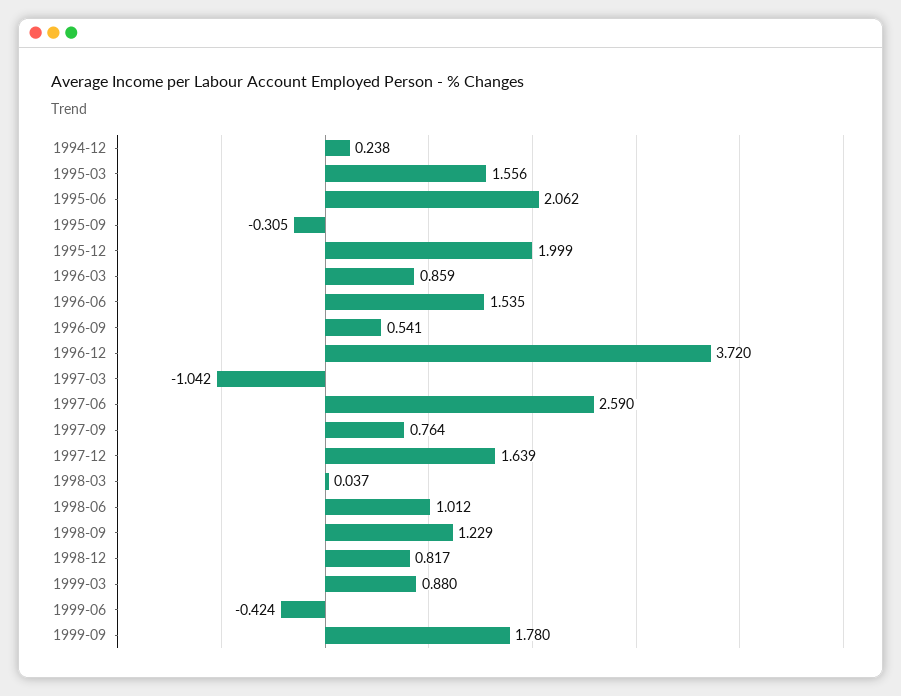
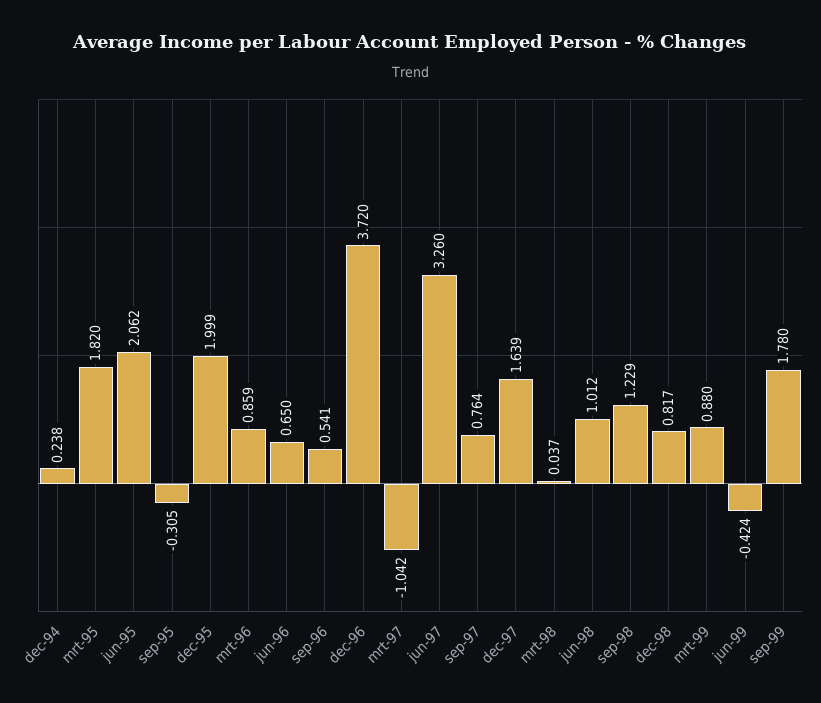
1995-03: 1.556 -> 1.82
1996-06: 1.535 -> 0.65
1997-06: 2.59 -> 3.26

